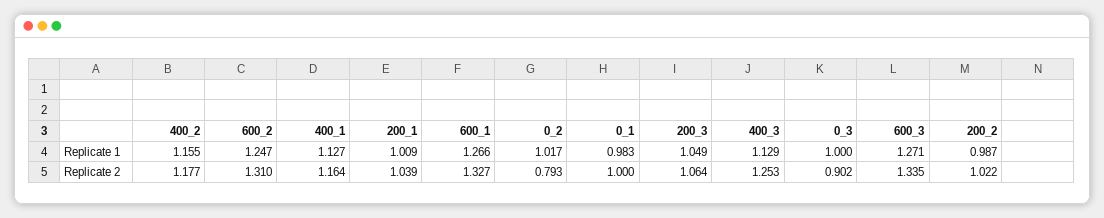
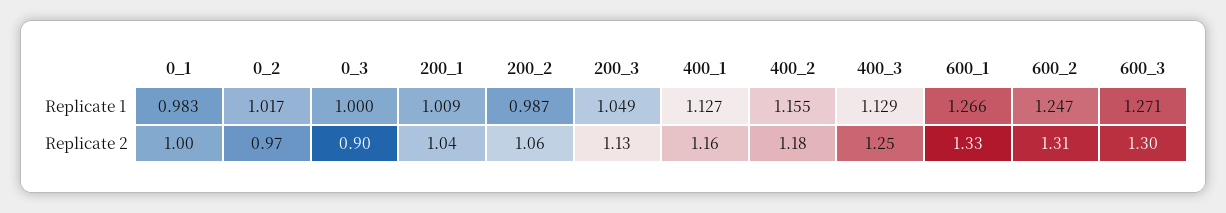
0_2, Replicate 2: 0.793 -> 0.97
200_3, Replicate 2: 1.064 -> 1.13
600_3, Replicate 2: 1.335 -> 1.3
200_2, Replicate 2: 1.022 -> 1.06

